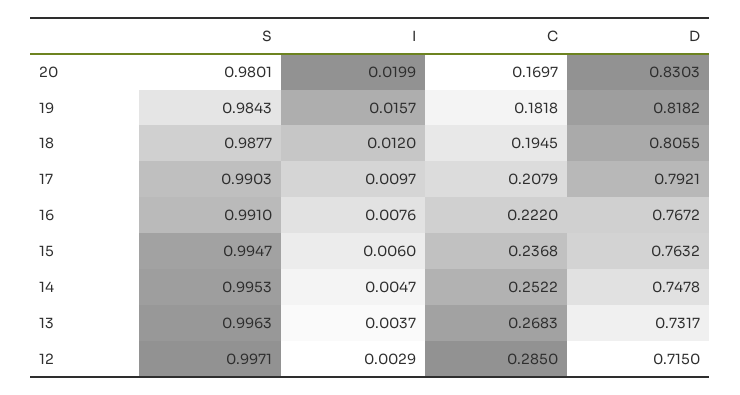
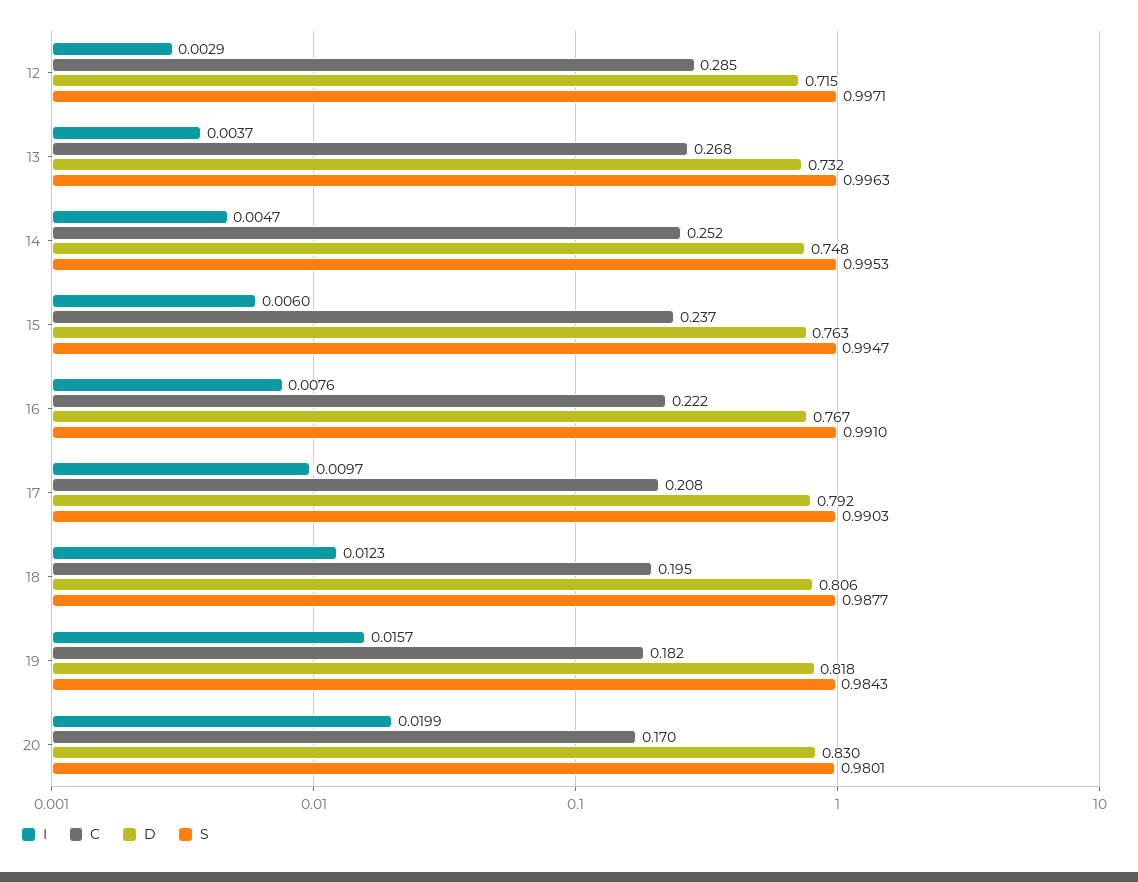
I, 18: 0.012 -> 0.0123

